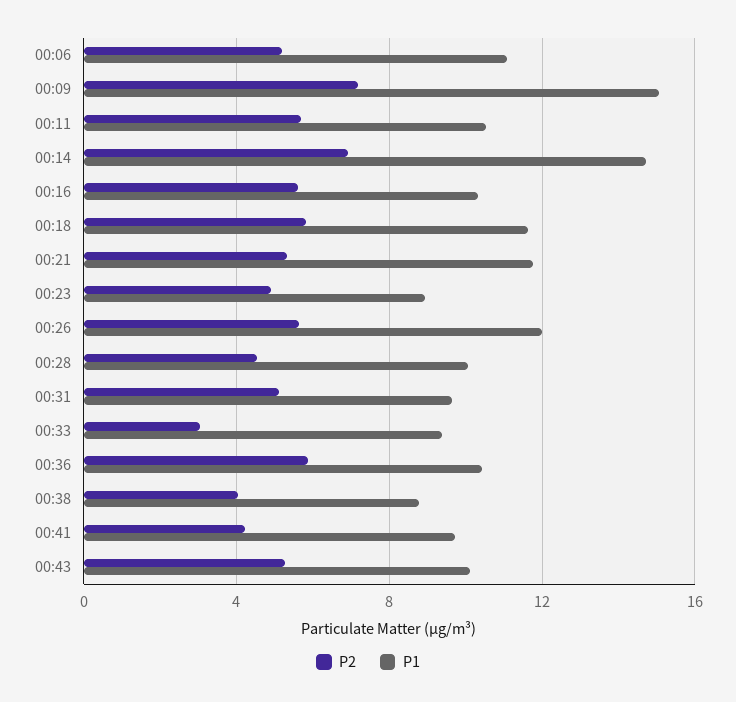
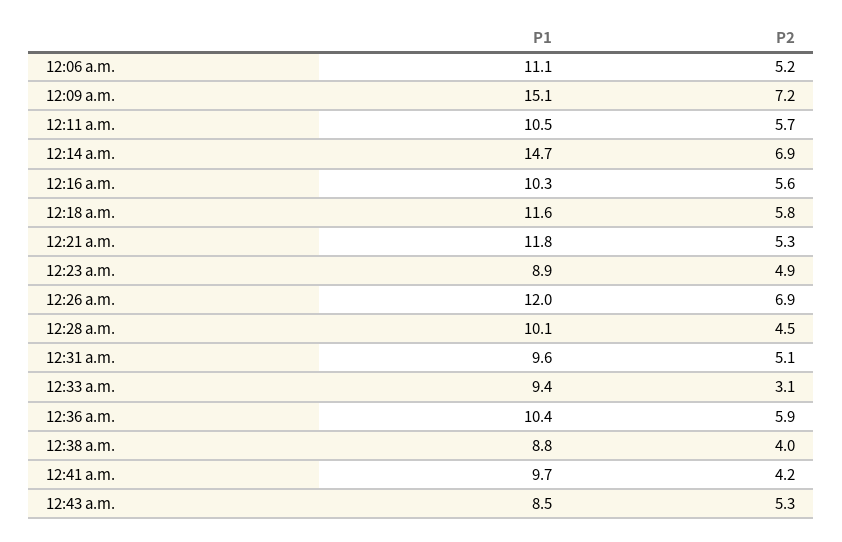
P2, 00:26: 5.5 -> 6.9
P1, 00:43: 10 -> 8.5

